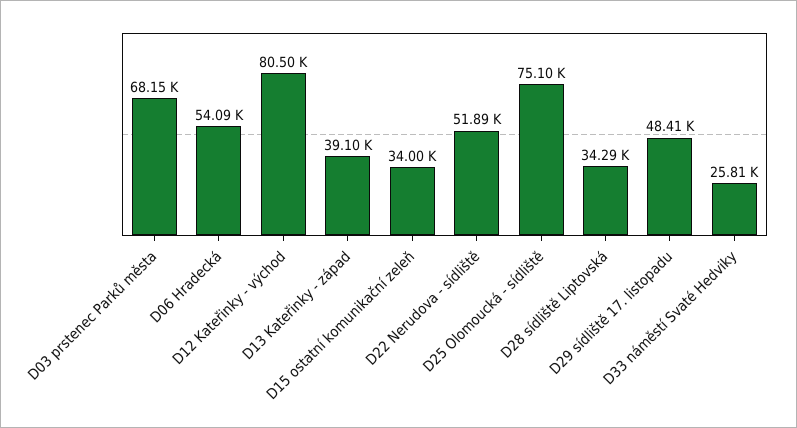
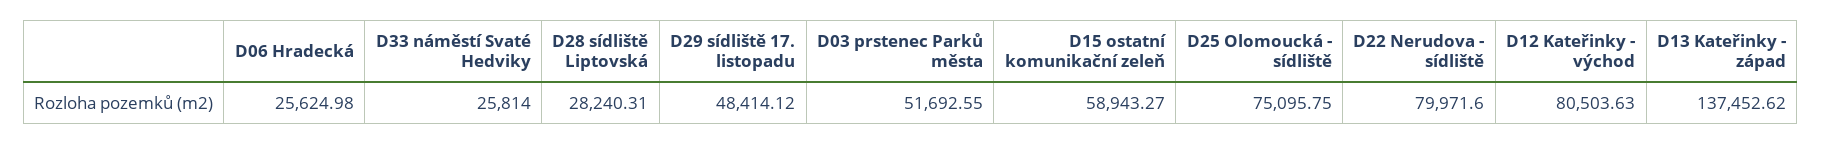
D03 prstenec Parků města: 68150 -> 51692.55
D06 Hradecká: 54090 -> 25624.98
D13 Kateřinky - západ: 39100 -> 137452.62
D15 ostatní komunikační zeleň: 34000 -> 58943.27
D22 Nerudova - sídliště: 51890 -> 79971.6
D28 sídliště Liptovská: 34290 -> 28240.31

